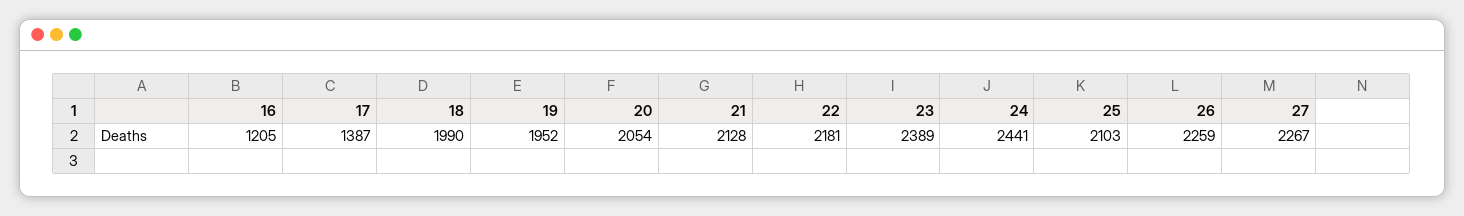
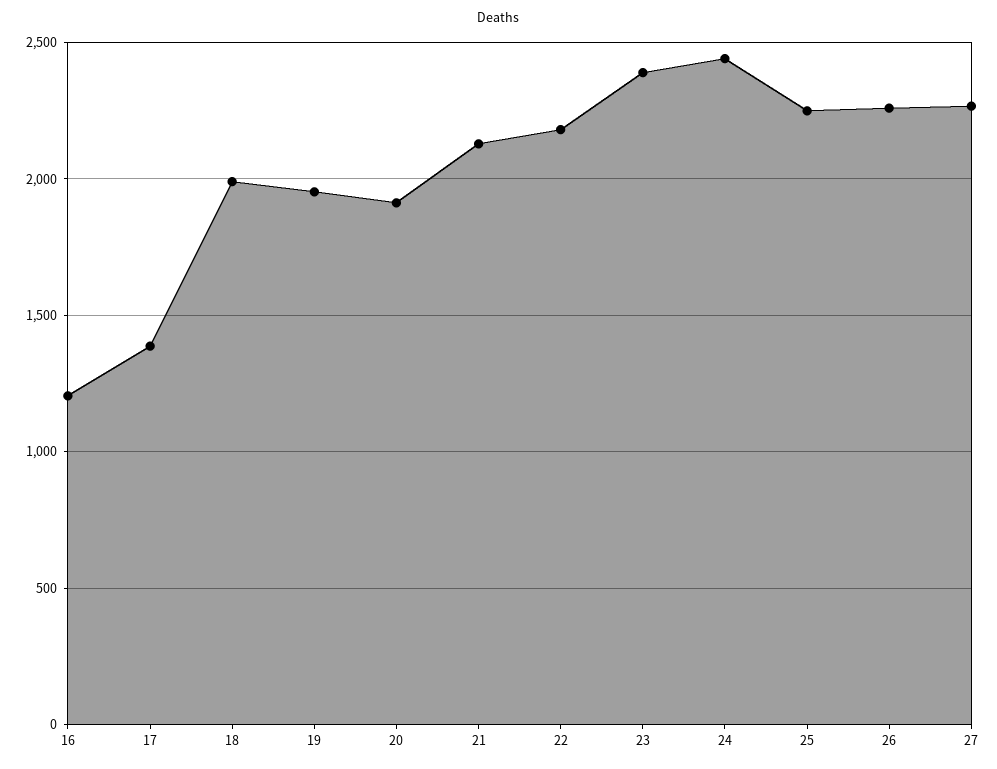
20: 2054 -> 1900
25: 2103 -> 2250

